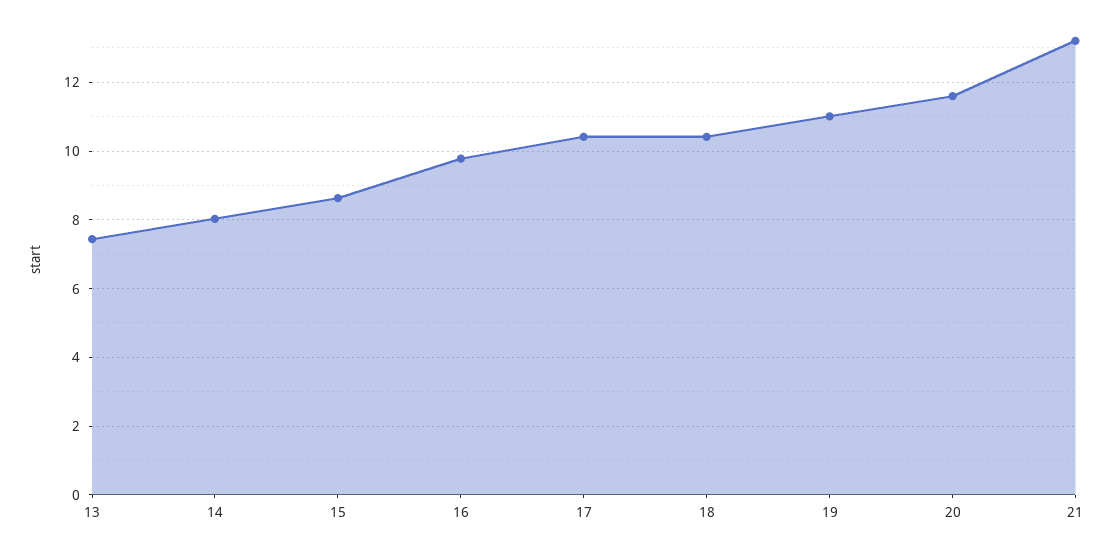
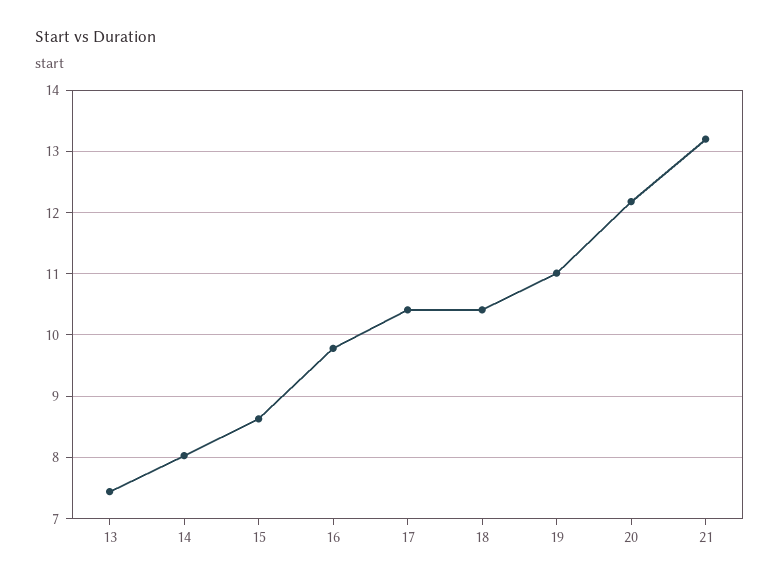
20: 11.6 -> 12.2

